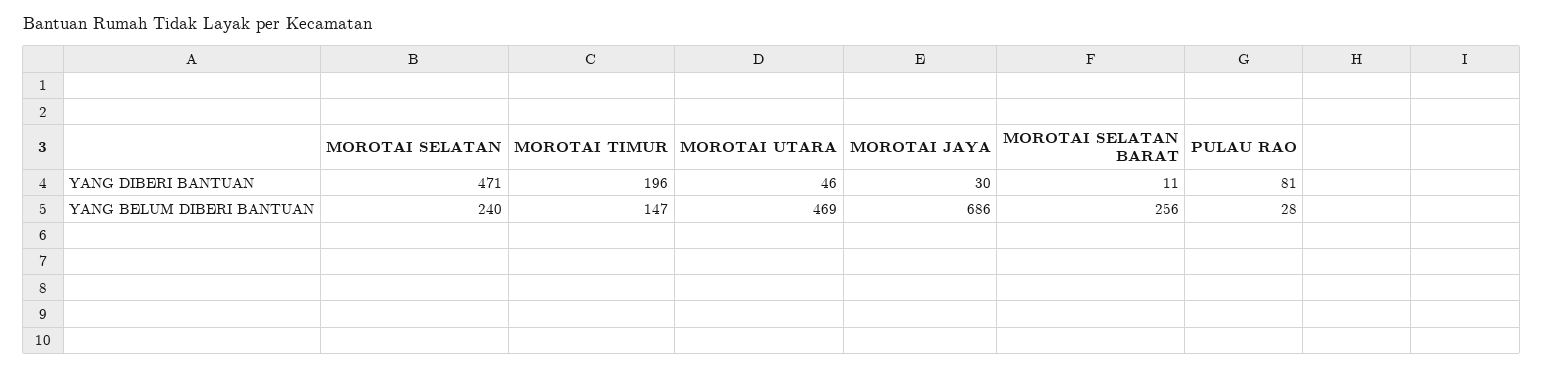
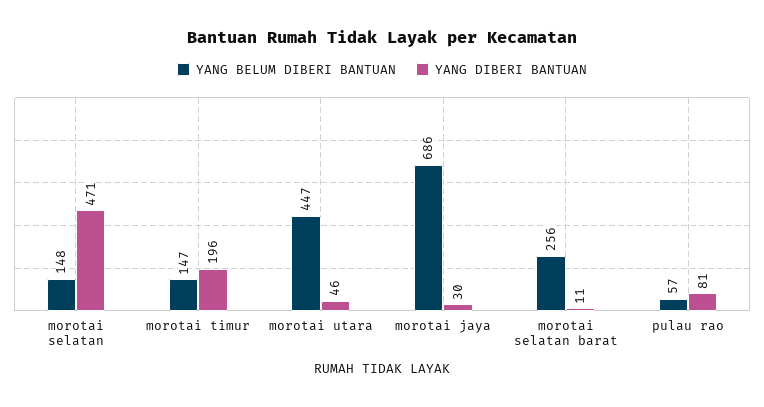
YANG BELUM DIBERI BANTUAN, MOROTAI SELATAN: 240 -> 148
YANG BELUM DIBERI BANTUAN, MOROTAI UTARA: 469 -> 447
YANG BELUM DIBERI BANTUAN, PULAU RAO: 28 -> 57

